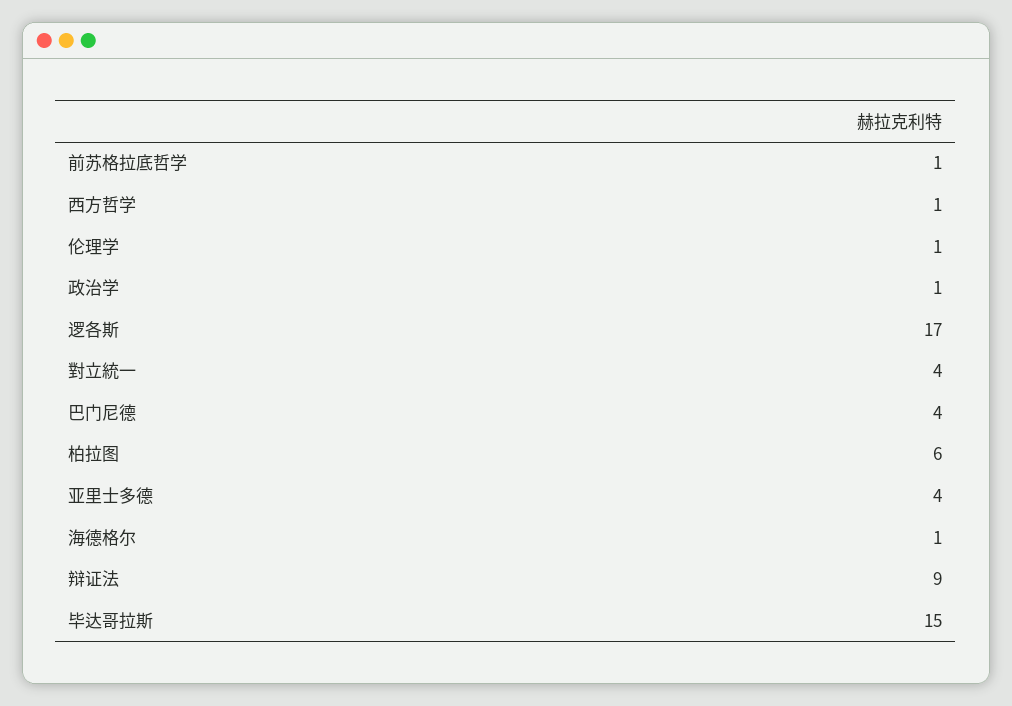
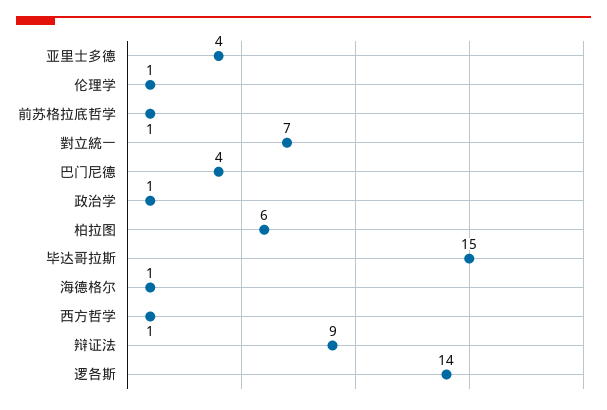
逻各斯: 17 -> 14
對立統一: 4 -> 7

